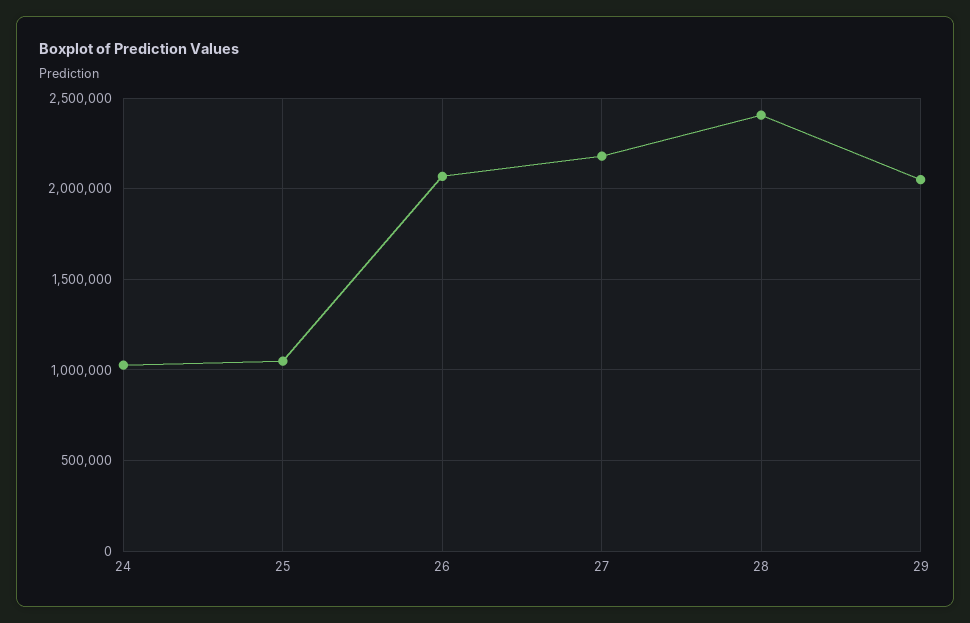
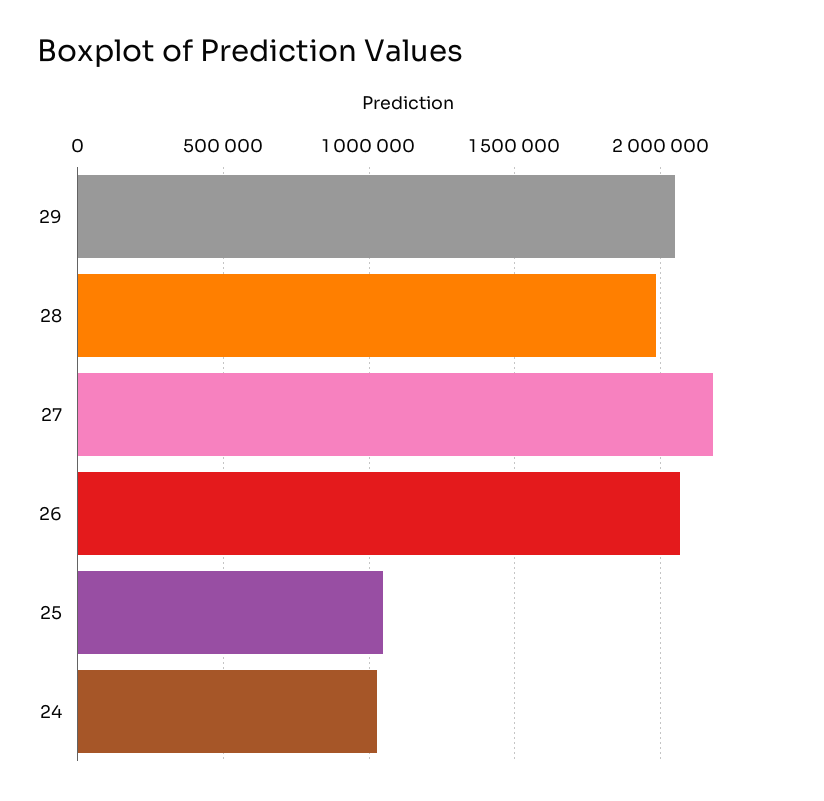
28: 2400000 -> 2000000

